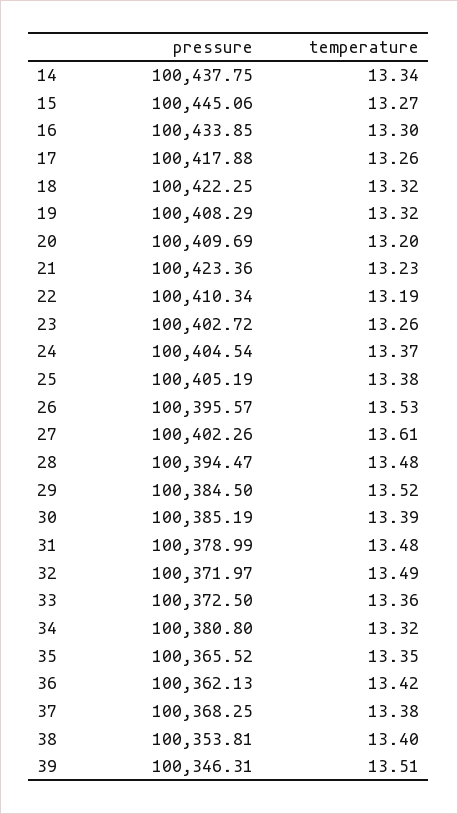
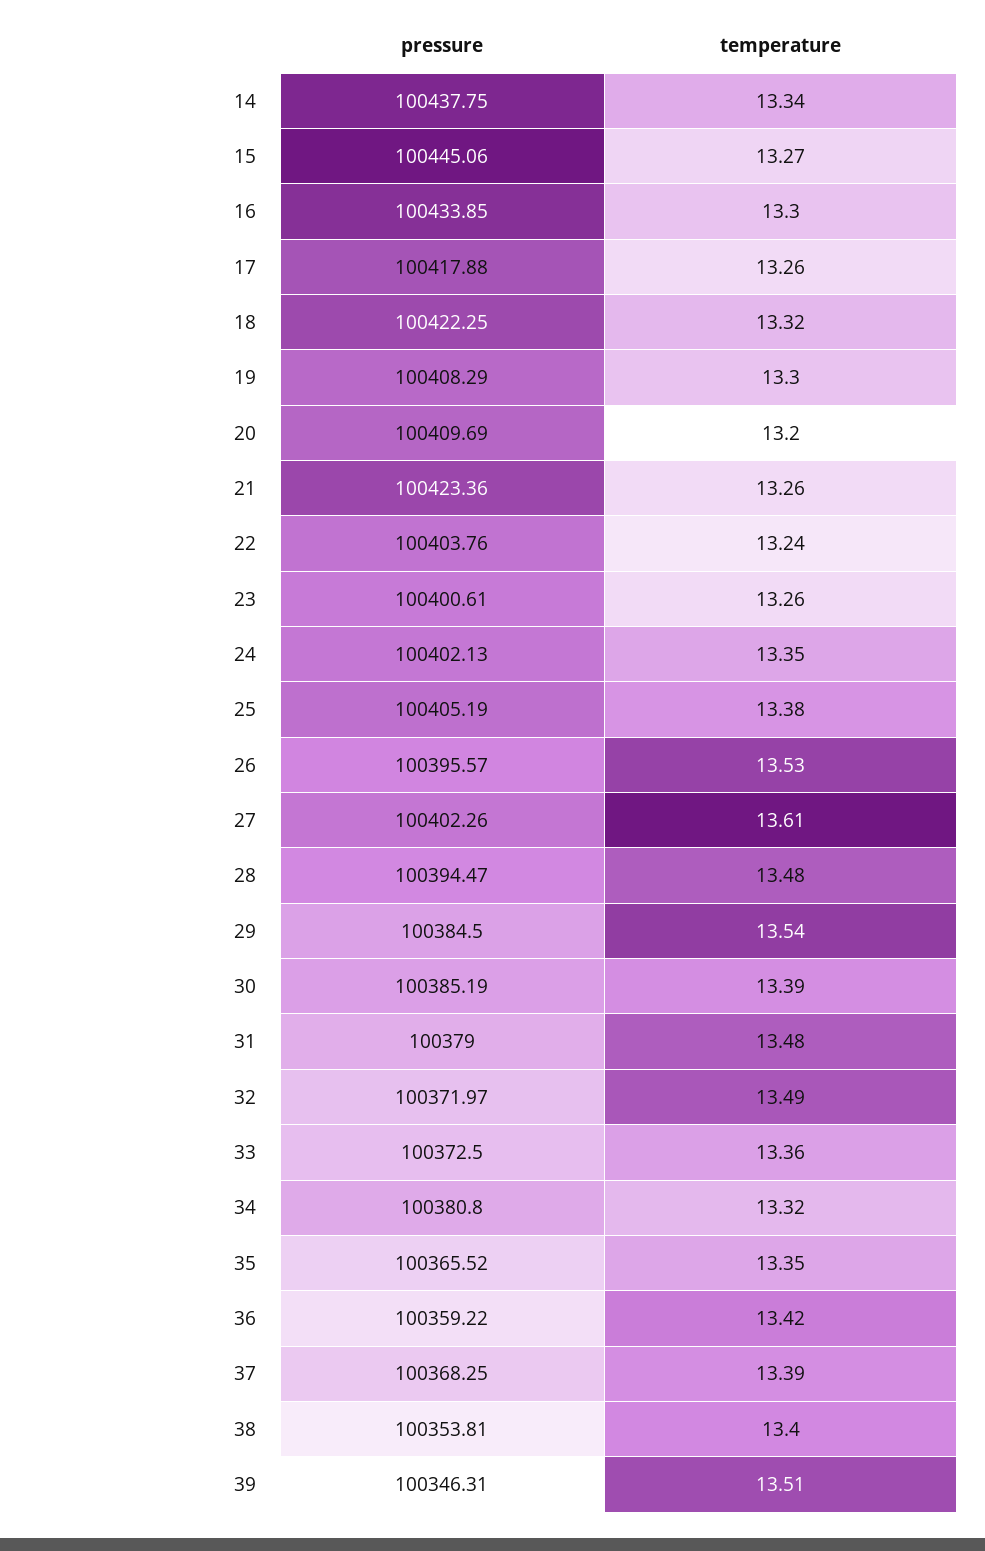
temperature, 19: 13.32 -> 13.3
temperature, 21: 13.23 -> 13.26
pressure, 22: 100410.34 -> 100403.76
temperature, 22: 13.19 -> 13.24
pressure, 23: 100402.72 -> 100400.61
pressure, 24: 100404.54 -> 100402.13
temperature, 24: 13.37 -> 13.35
temperature, 29: 13.52 -> 13.54
pressure, 31: 100378.99 -> 100379
pressure, 36: 100362.13 -> 100359.22
temperature, 37: 13.38 -> 13.39

